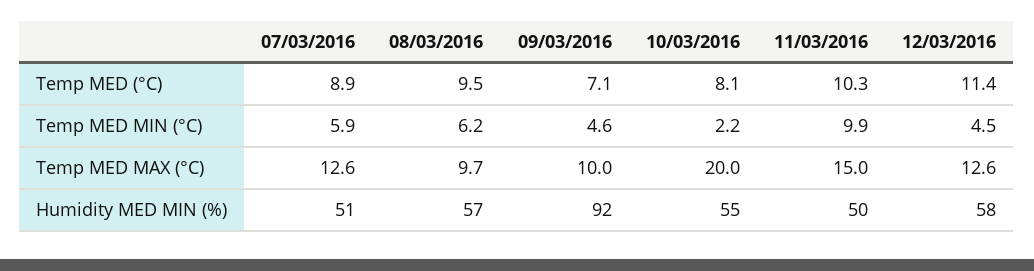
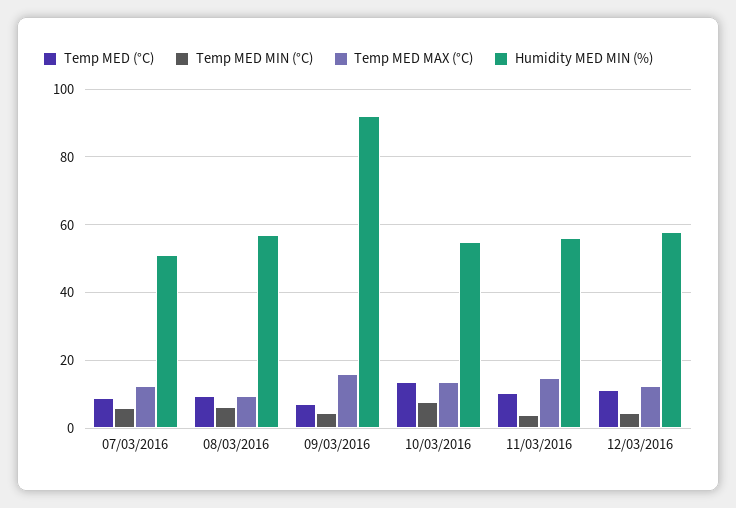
Temp MED (°C), 10/03/2016: 8.1 -> 14
Temp MED MIN (°C), 10/03/2016: 2.2 -> 8
Temp MED MIN (°C), 11/03/2016: 9.9 -> 4
Temp MED MAX (°C), 09/03/2016: 10 -> 16
Temp MED MAX (°C), 10/03/2016: 20 -> 14
Humidity MED MIN (%), 11/03/2016: 50 -> 56

